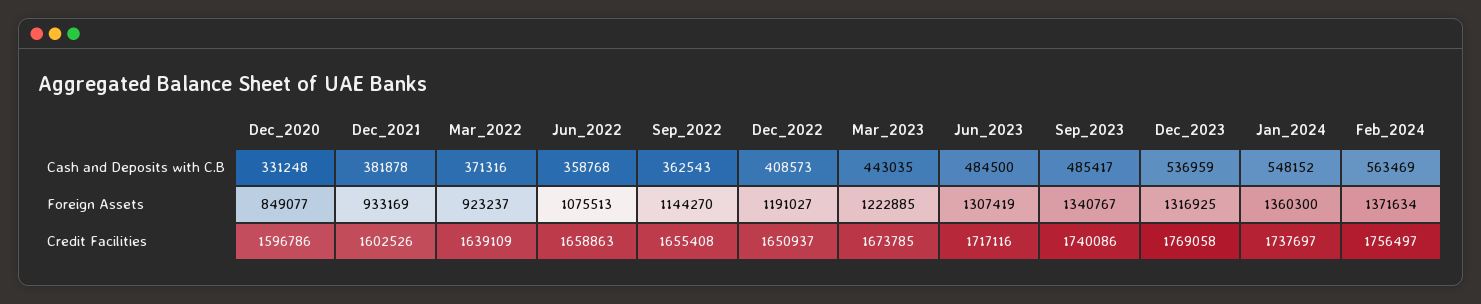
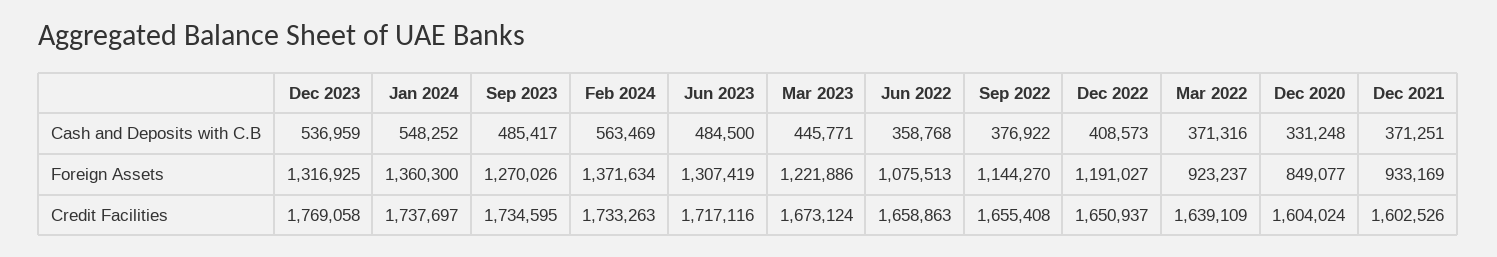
Dec_2021, Cash and Deposits with C.B: 381878 -> 371251
Sep_2022, Cash and Deposits with C.B: 362543 -> 376922
Mar_2023, Cash and Deposits with C.B: 443035 -> 445771
Jan_2024, Cash and Deposits with C.B: 548152 -> 548252
Mar_2023, Foreign Assets: 1222885 -> 1221886
Sep_2023, Foreign Assets: 1340767 -> 1270026
Dec_2020, Credit Facilities: 1596786 -> 1604024
Mar_2023, Credit Facilities: 1673785 -> 1673124
Sep_2023, Credit Facilities: 1740086 -> 1734595
Feb_2024, Credit Facilities: 1756497 -> 1733263

